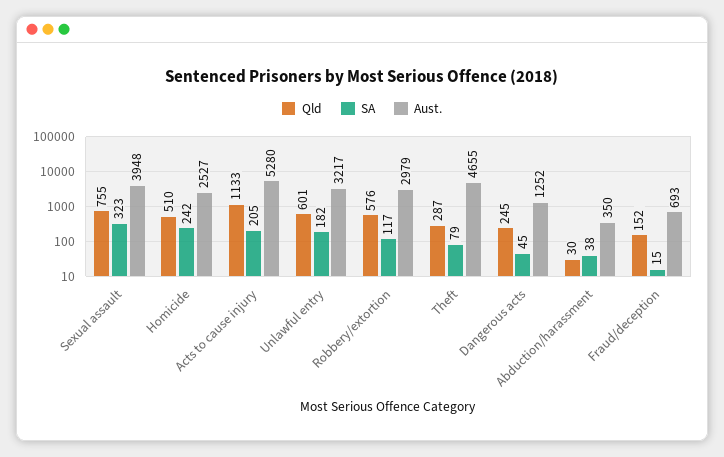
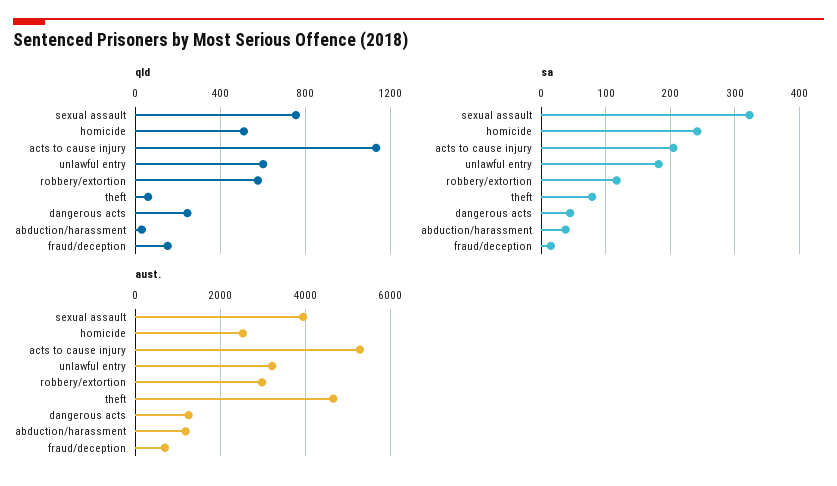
Qld, Theft: 287 -> 50
Aust., Abduction/harassment: 350 -> 1200

